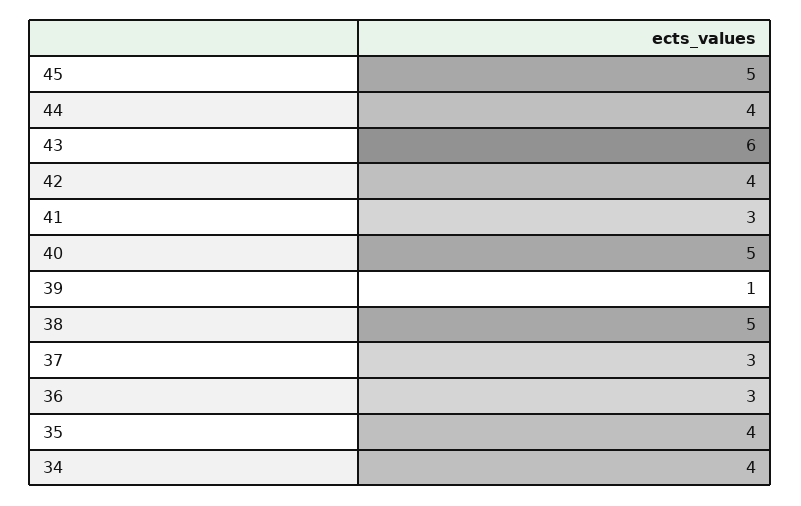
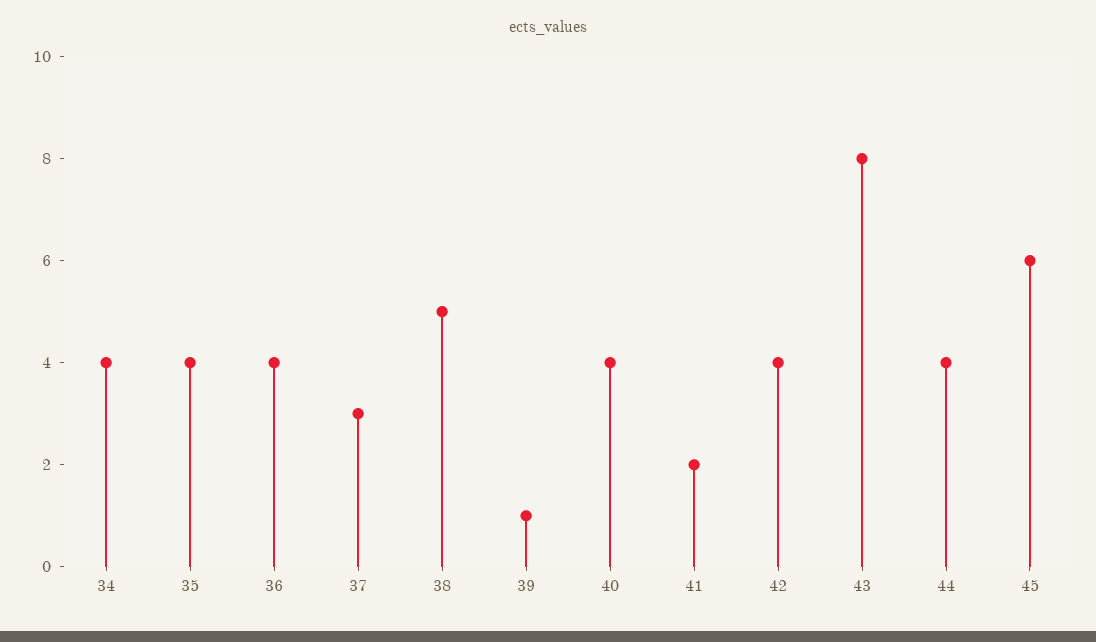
45: 5 -> 6
43: 6 -> 8
41: 3 -> 2
40: 5 -> 4
36: 3 -> 4

